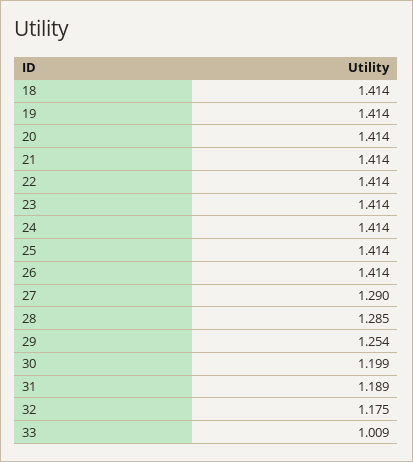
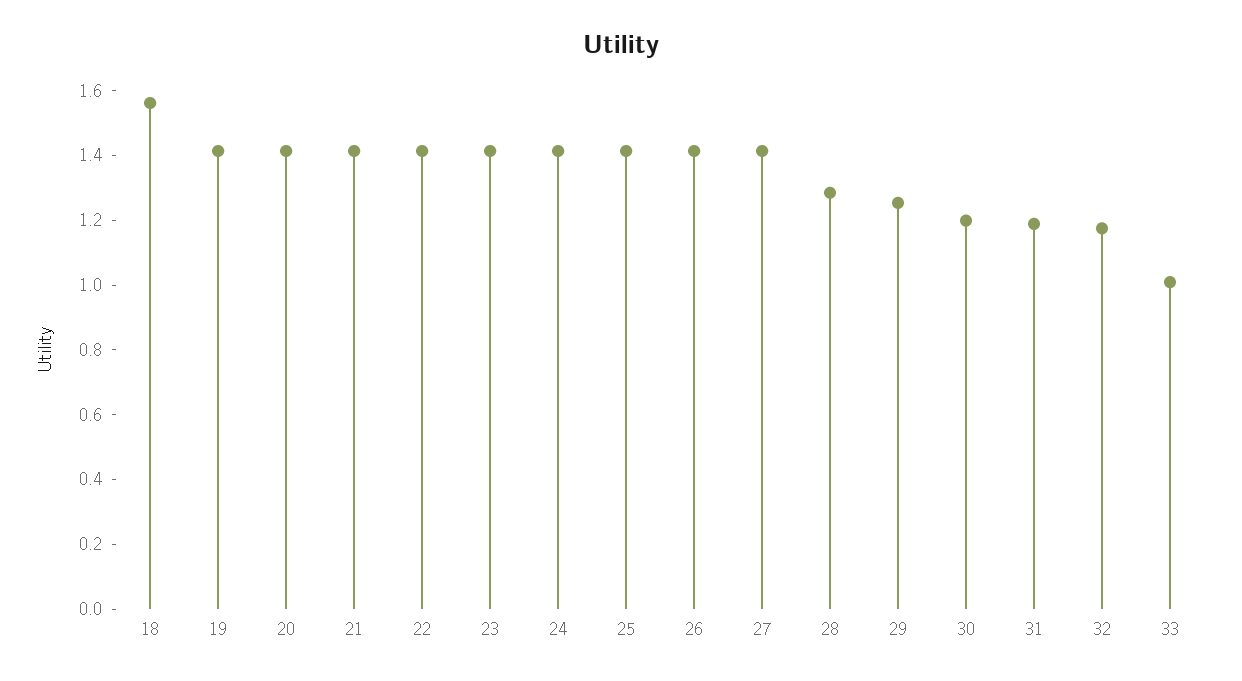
18: 1.414 -> 1.55
27: 1.29 -> 1.4

